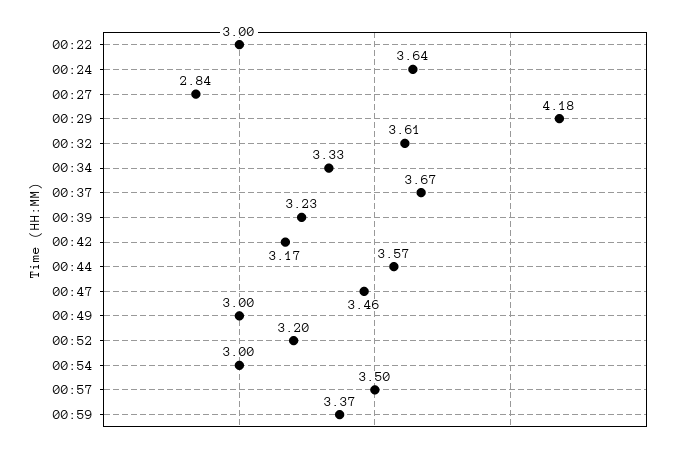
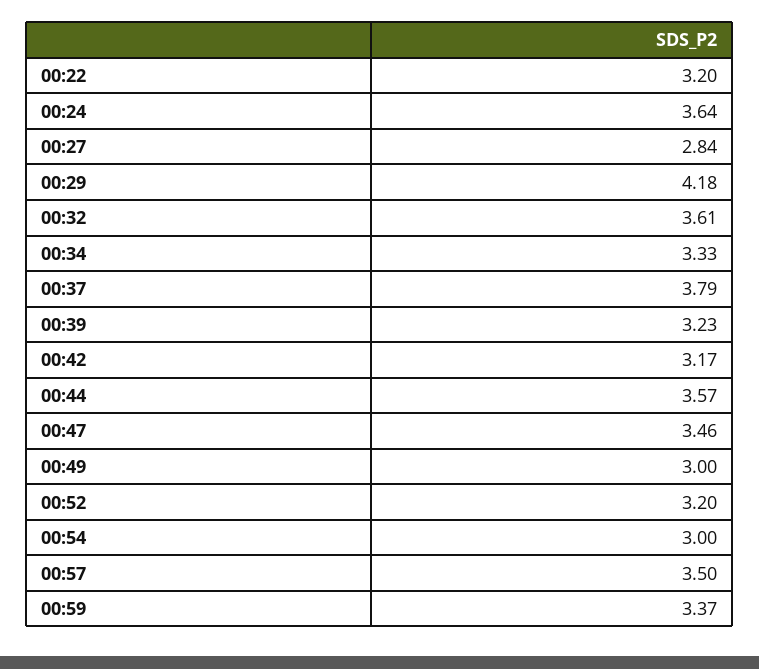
00:22: 3 -> 3.2
00:37: 3.67 -> 3.79

